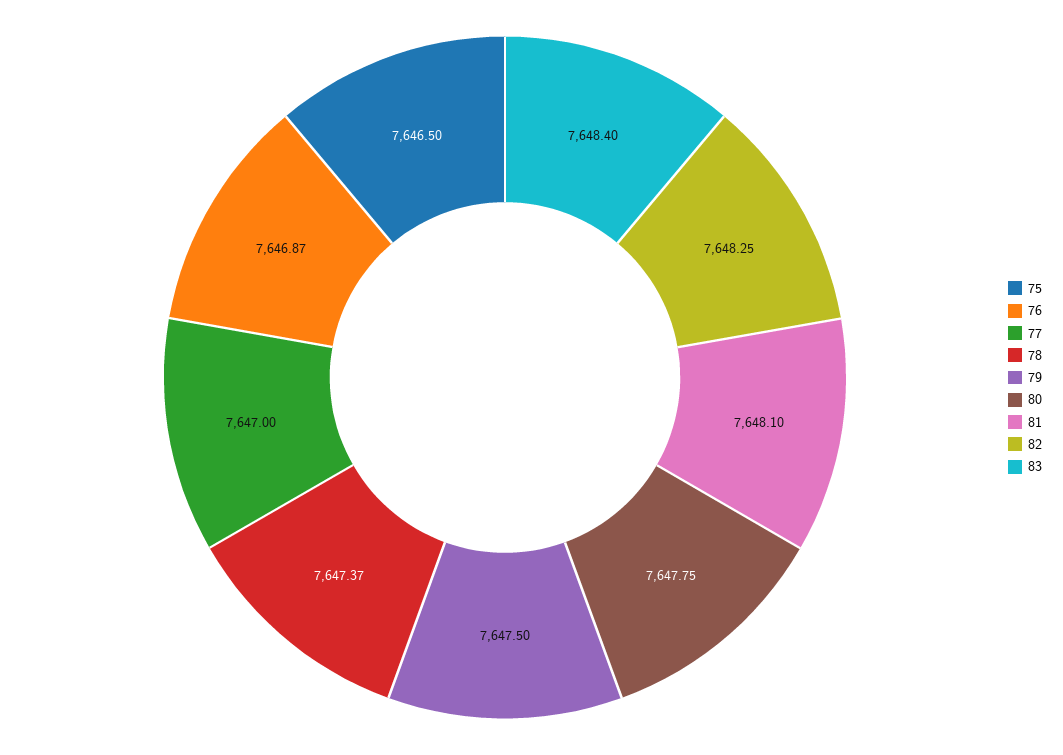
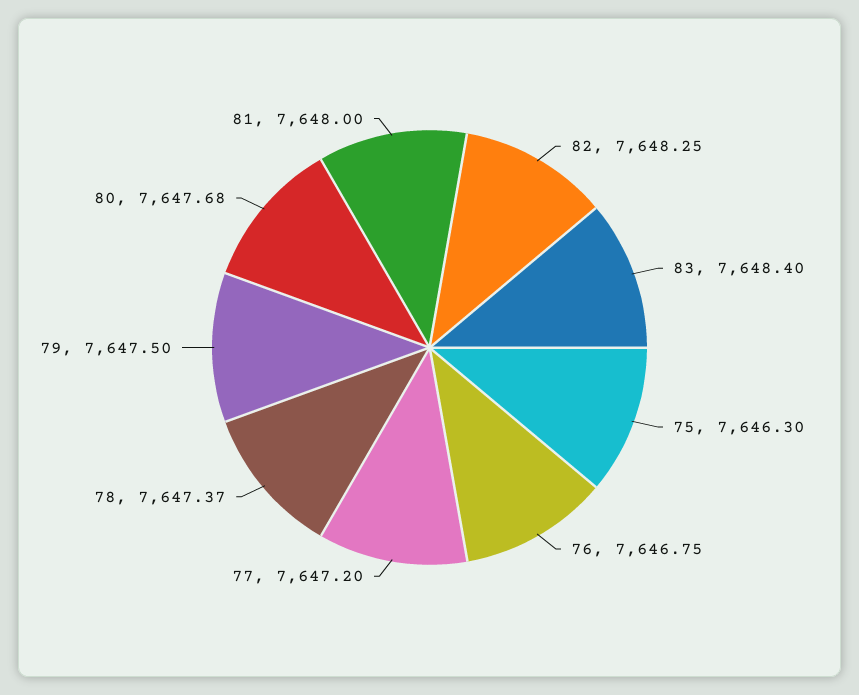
75: 7646.5 -> 7646.3
76: 7646.87 -> 7646.75
77: 7647 -> 7647.2
80: 7647.75 -> 7647.68
81: 7648.1 -> 7648

